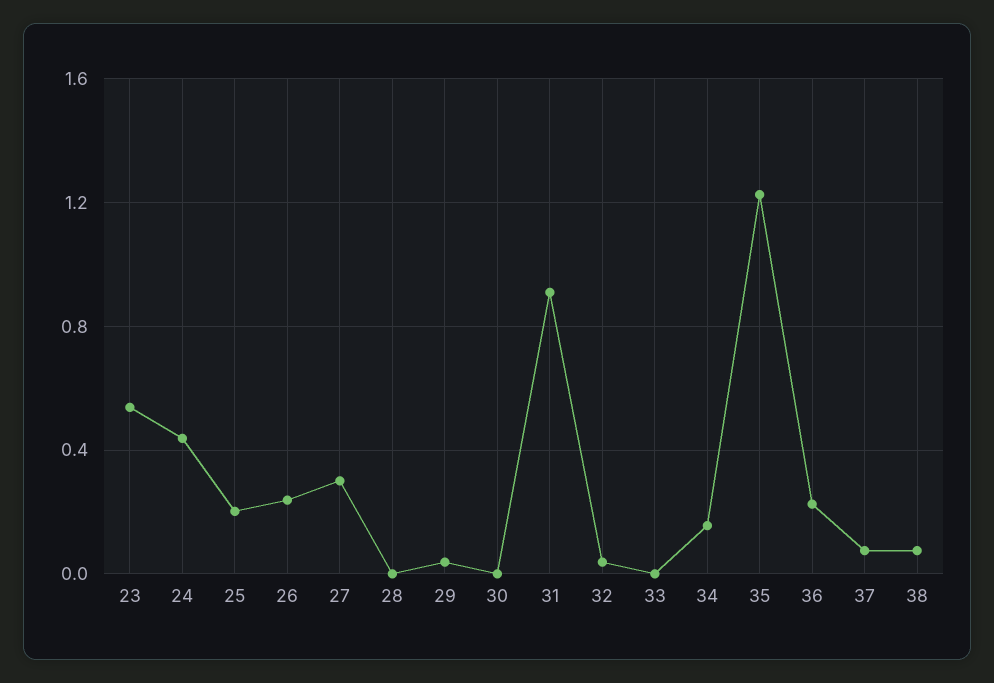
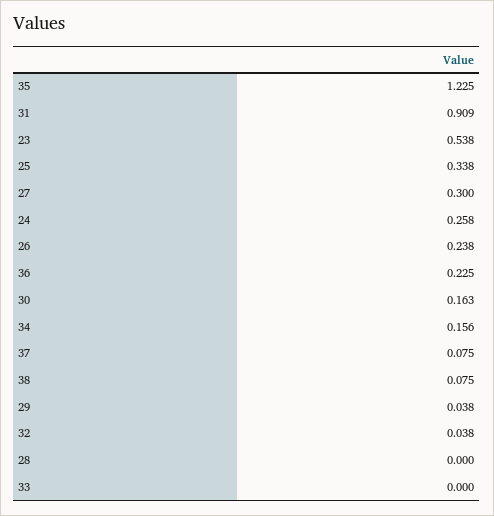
24: 0.45 -> 0.258
25: 0.2 -> 0.338
30: 0 -> 0.163

